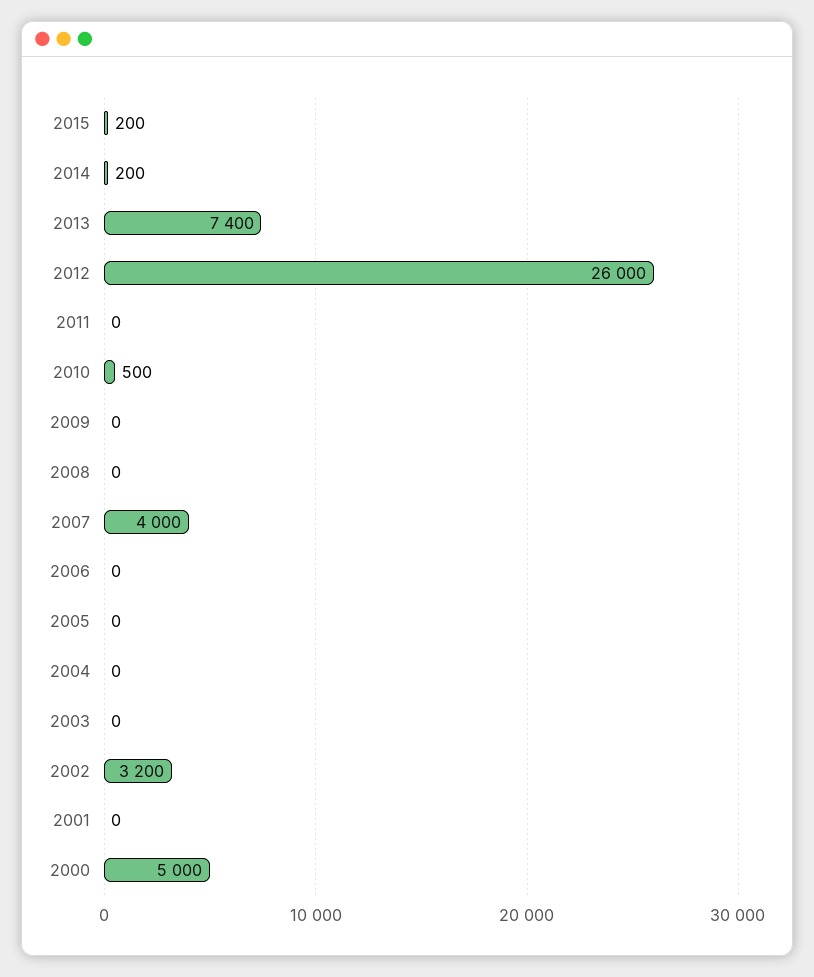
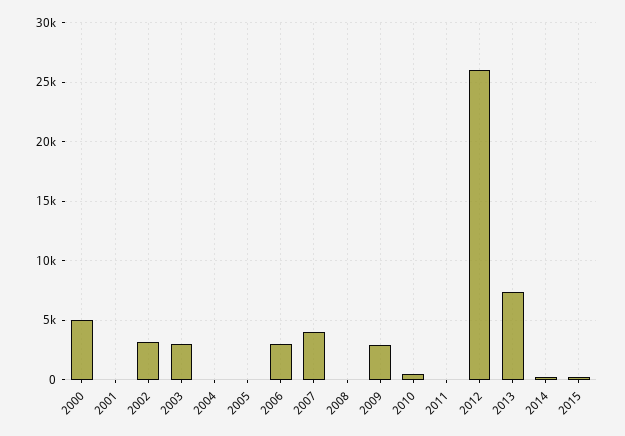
2009: 0 -> 3000
2006: 0 -> 3000
2003: 0 -> 3000

